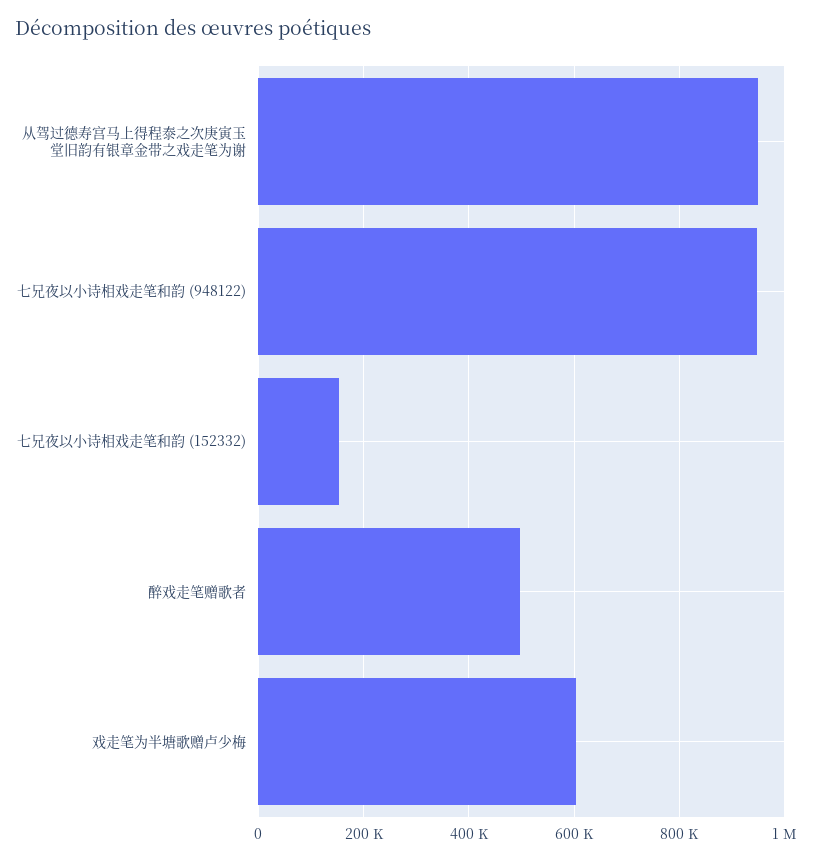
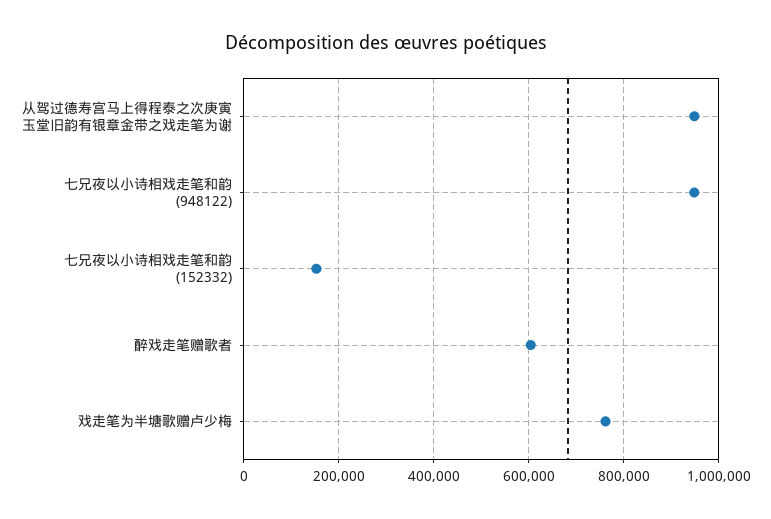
醉戏走笔赠歌者: 500000 -> 600000
戏走笔为半塘歌赠卢少梅: 600000 -> 760000

